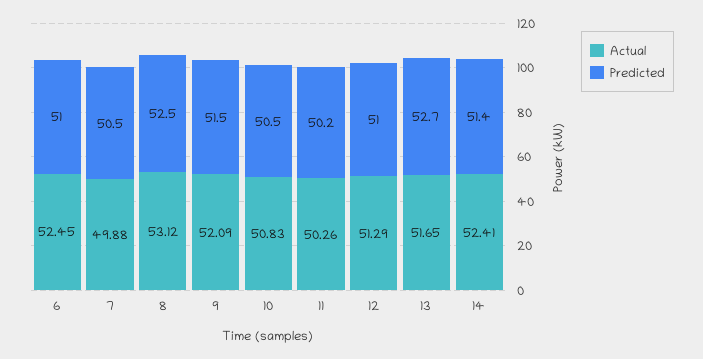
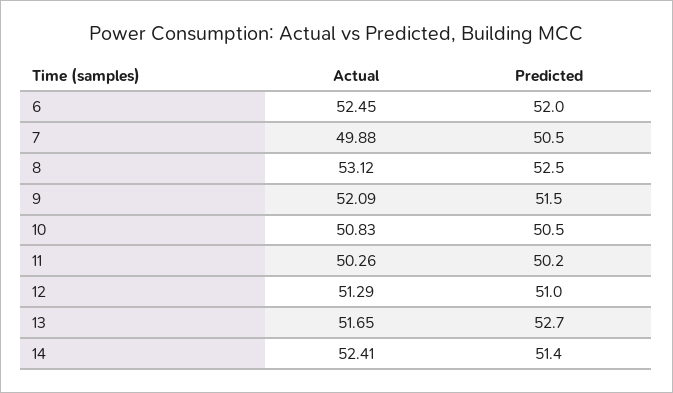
Predicted, 6: 51 -> 52

